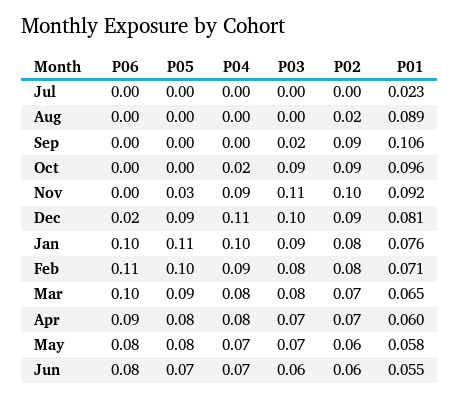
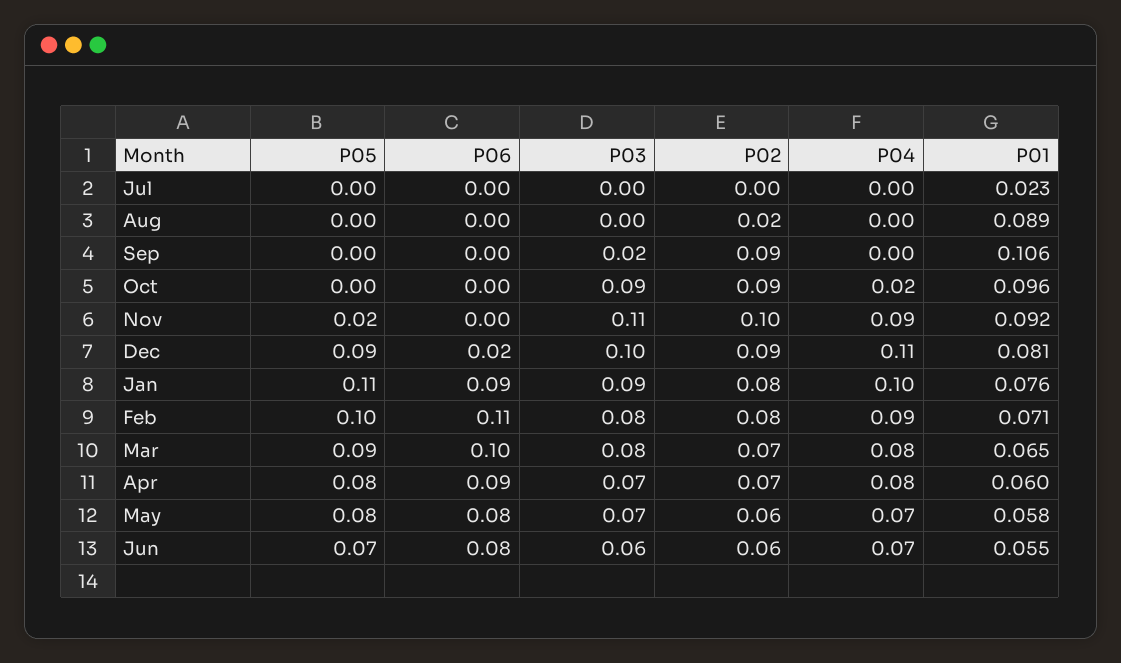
P05, Nov: 0.03 -> 0.02
P06, Jan: 0.1 -> 0.09

